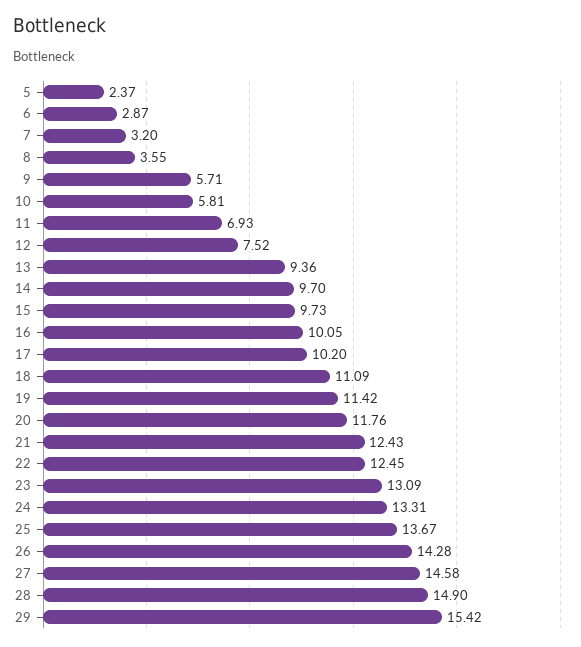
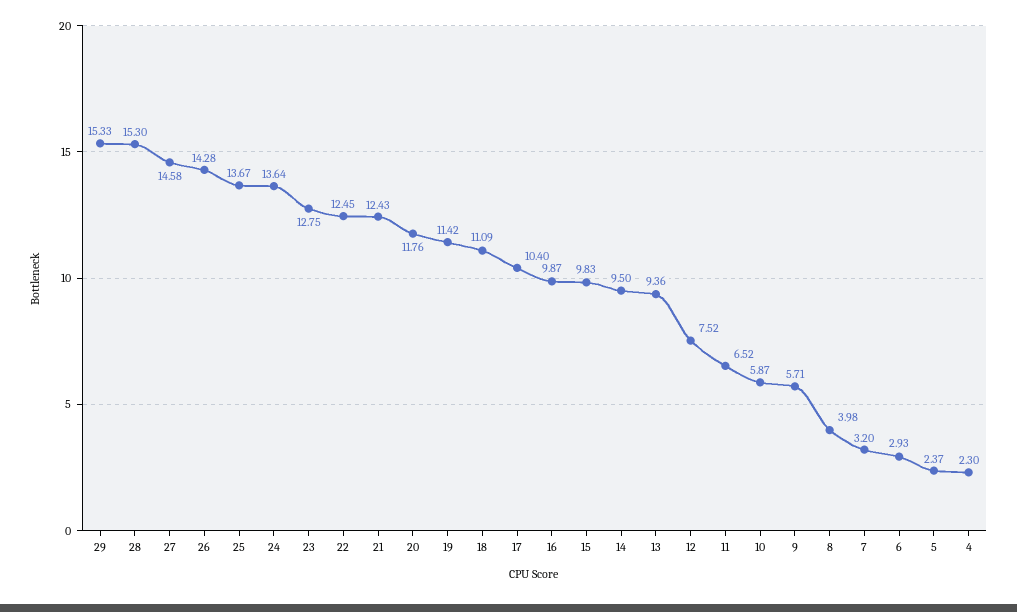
6: 2.87 -> 2.93
8: 3.55 -> 3.98
10: 5.81 -> 5.87
11: 6.93 -> 6.52
14: 9.7 -> 9.5
15: 9.73 -> 9.83
16: 10.05 -> 9.87
17: 10.2 -> 10.4
23: 13.09 -> 12.75
24: 13.31 -> 13.64
28: 14.9 -> 15.3
29: 15.42 -> 15.33
4: none -> 2.3

